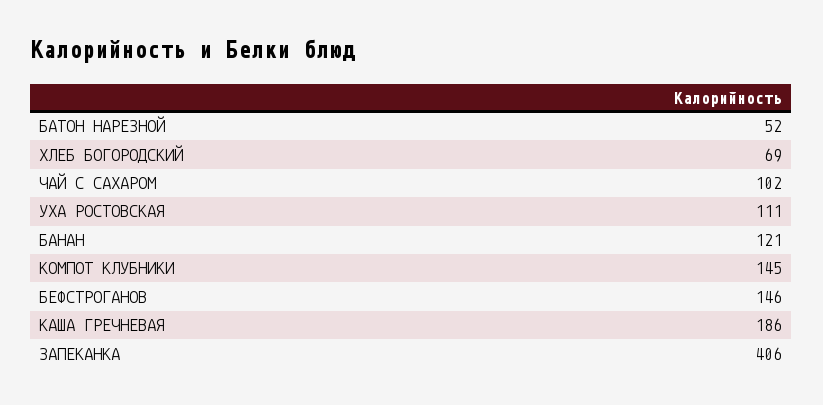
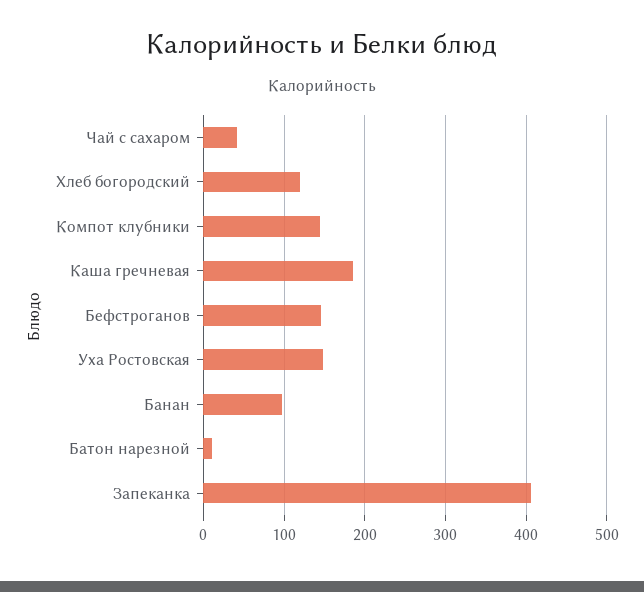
БАТОН НАРЕЗНОЙ: 52 -> 10
ХЛЕБ БОГОРОДСКИЙ: 69 -> 120
ЧАЙ С САХАРОМ: 102 -> 40
УХА РОСТОВСКАЯ: 111 -> 150
БАНАН: 121 -> 100

